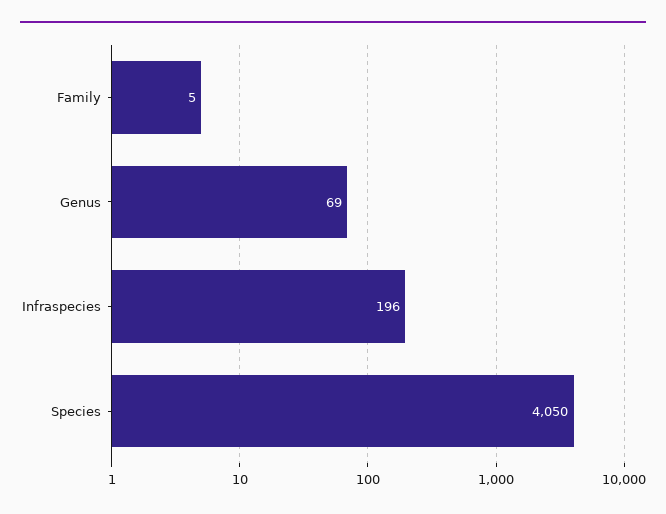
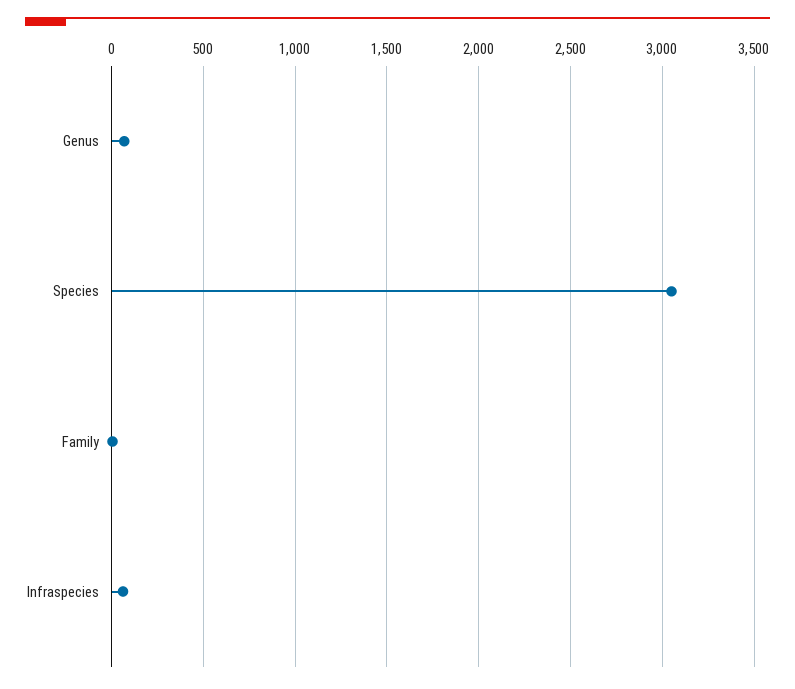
Infraspecies: 196 -> 50
Species: 4050 -> 3050

